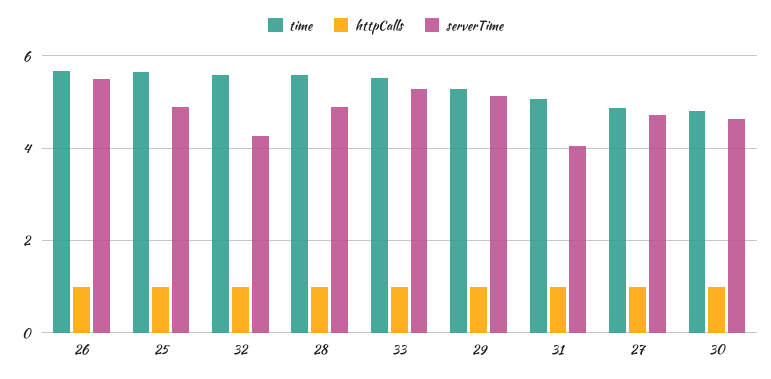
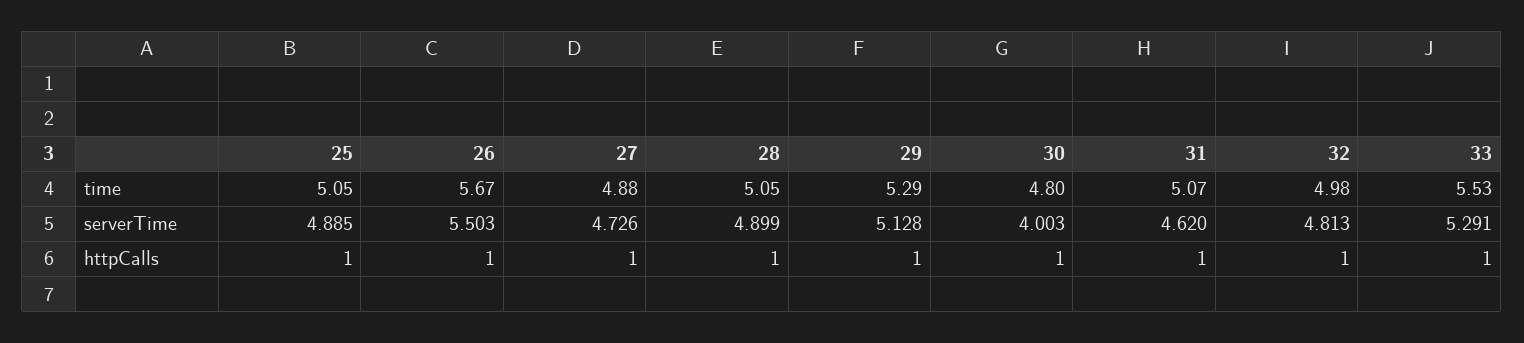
time, 25: 5.6 -> 5.05
time, 32: 5.6 -> 4.98
serverTime, 32: 4.2 -> 4.813
time, 28: 5.6 -> 5.05
serverTime, 31: 4 -> 4.62
serverTime, 30: 4.6 -> 4.003

